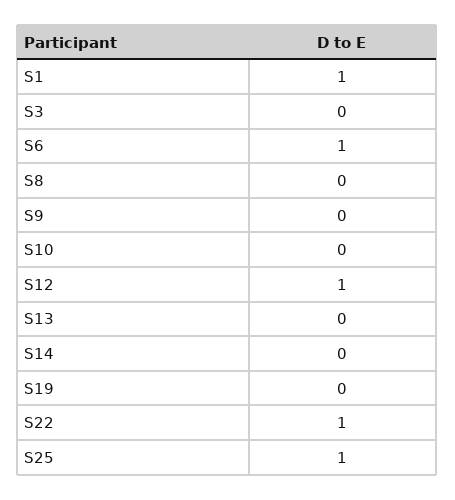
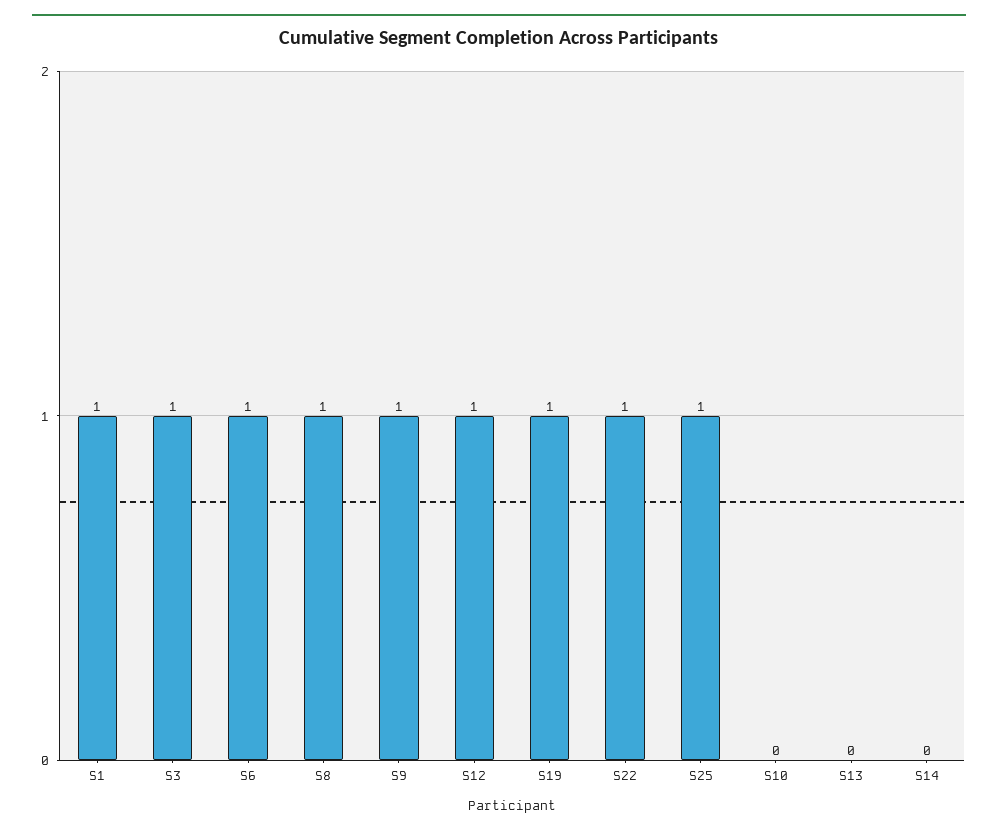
S3: 0 -> 1
S8: 0 -> 1
S9: 0 -> 1
S19: 0 -> 1

